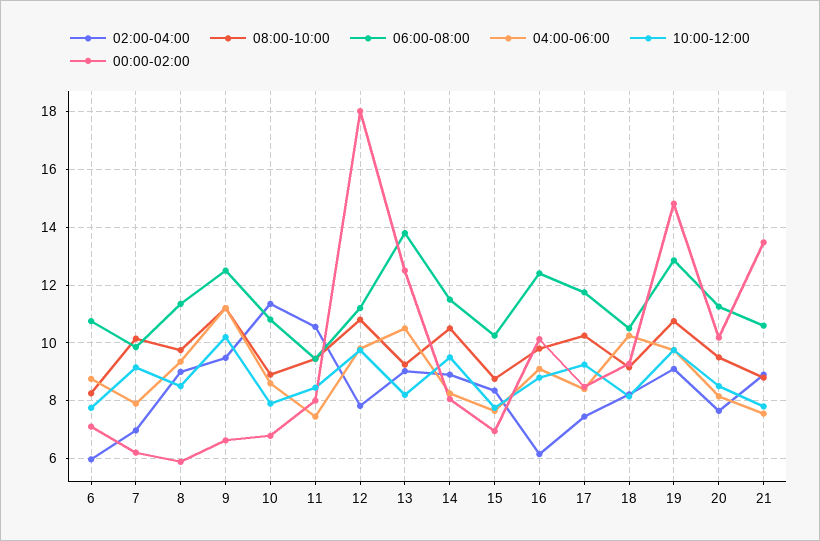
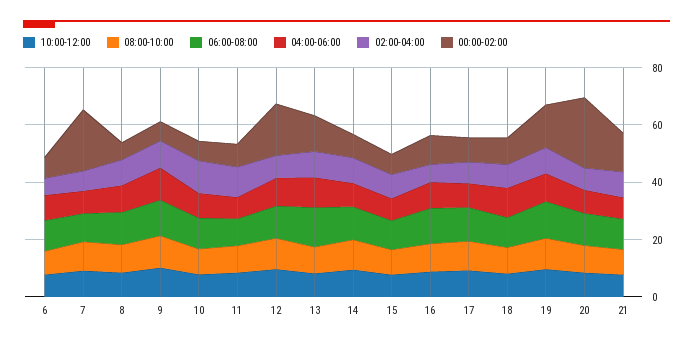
00:00-02:00, 7: 6.25 -> 20
00:00-02:00, 20: 10.25 -> 25

